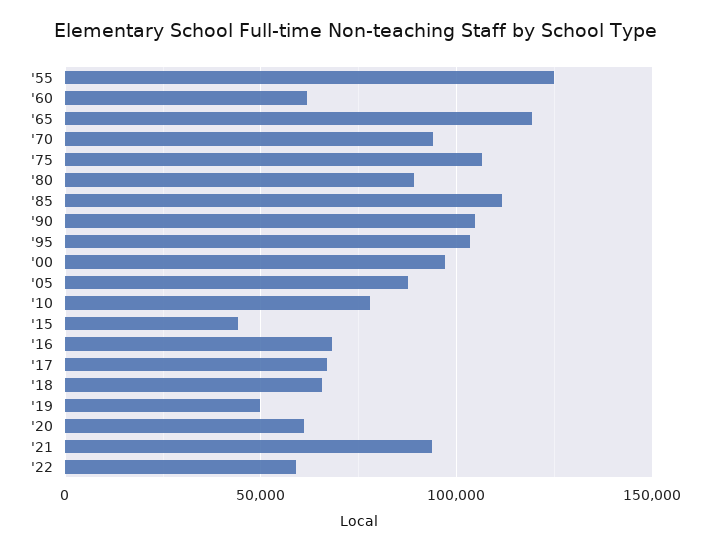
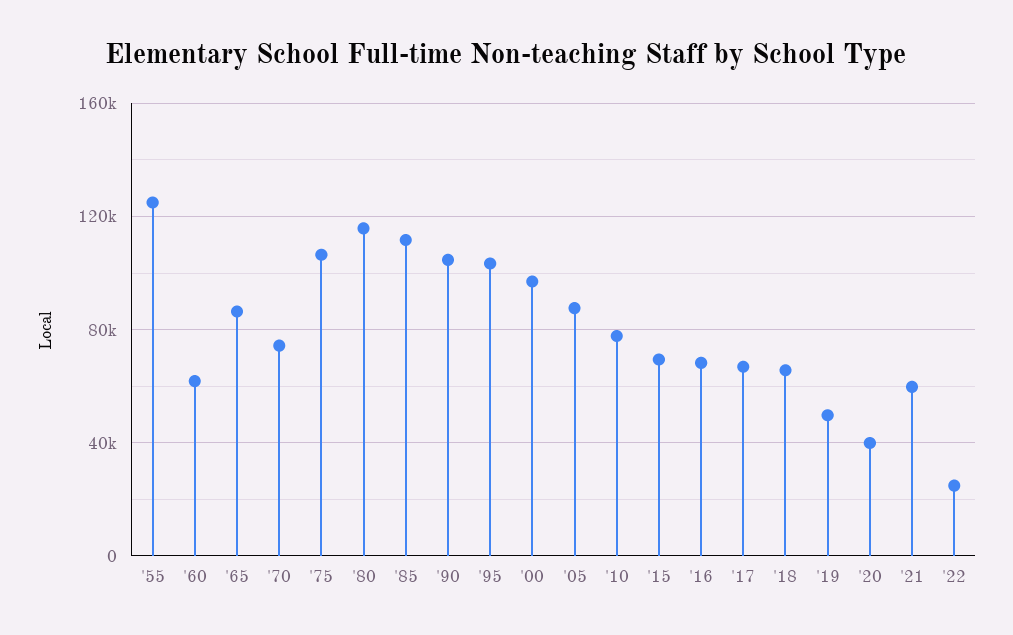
'65: 120000 -> 85000
'70: 95000 -> 75000
'80: 90000 -> 115000
'15: 45000 -> 70000
'20: 60000 -> 40000
'21: 95000 -> 60000
'22: 60000 -> 25000

